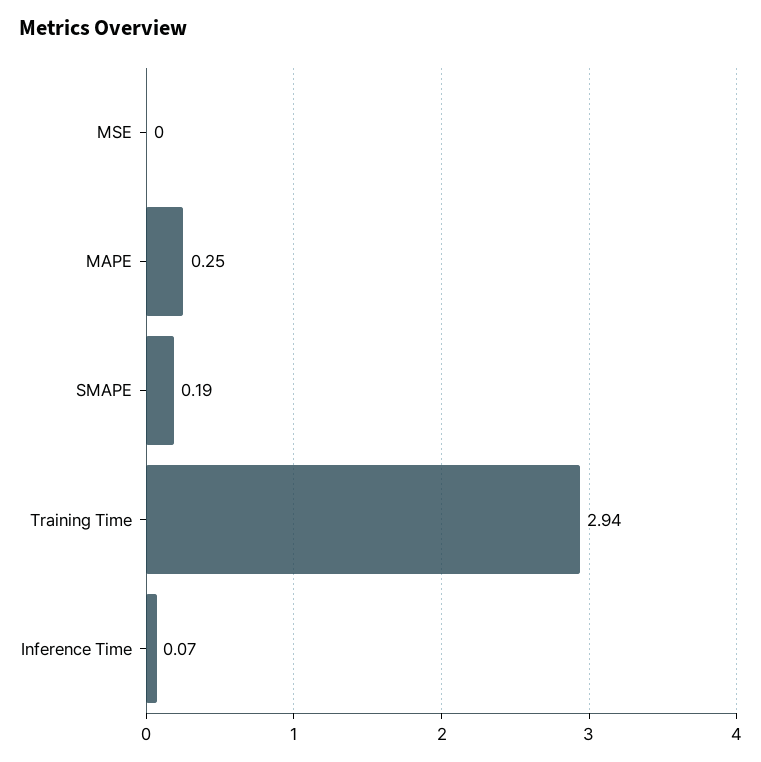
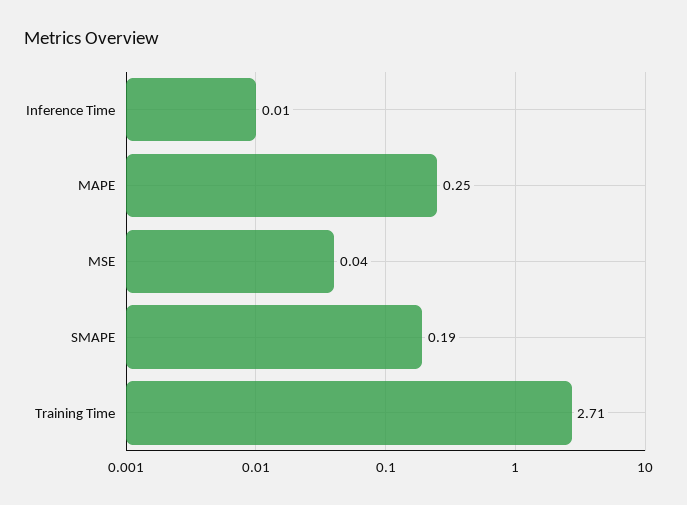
MSE: 0 -> 0.04
Training Time: 2.94 -> 2.71
Inference Time: 0.07 -> 0.01

